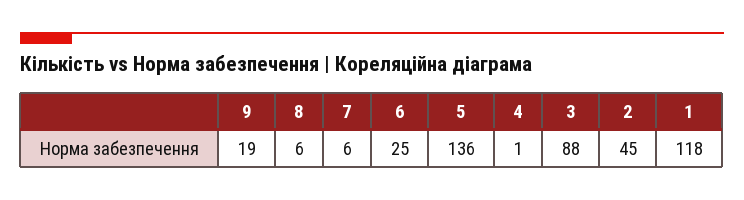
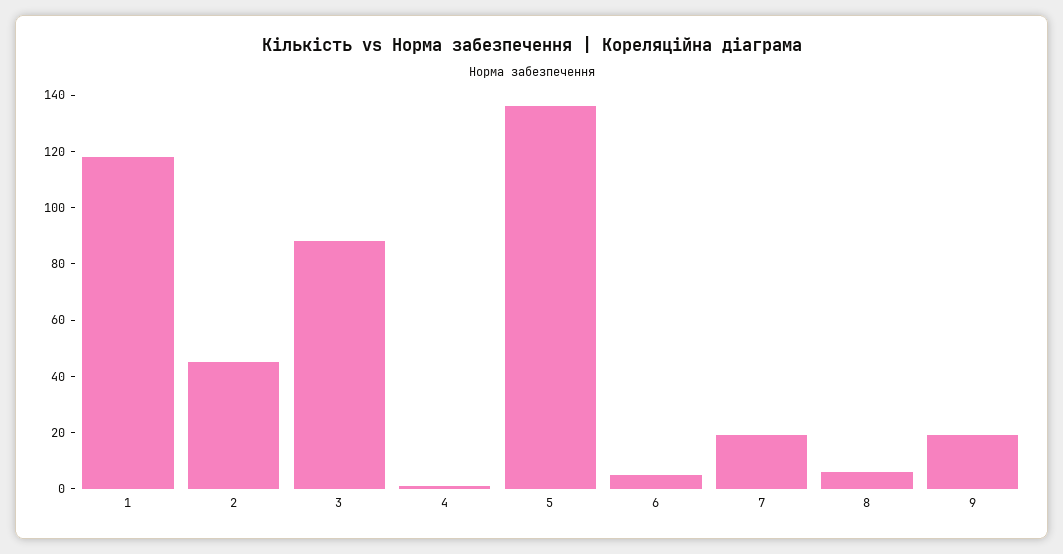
7: 6 -> 20
6: 25 -> 5

